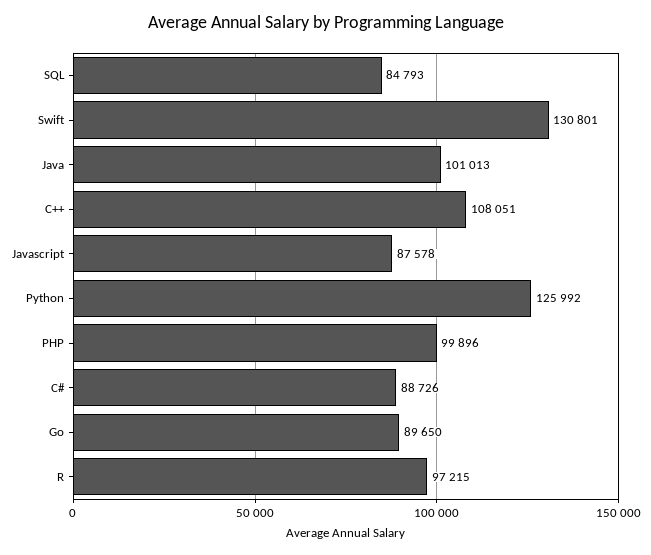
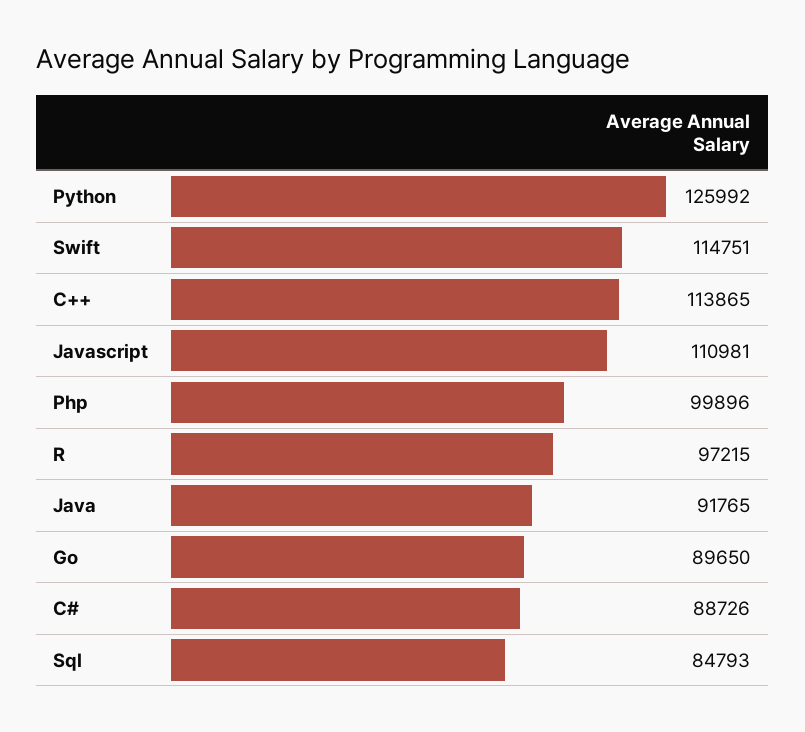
Swift: 130801 -> 114751
Java: 101013 -> 91765
C++: 108051 -> 113865
Javascript: 87578 -> 110981

